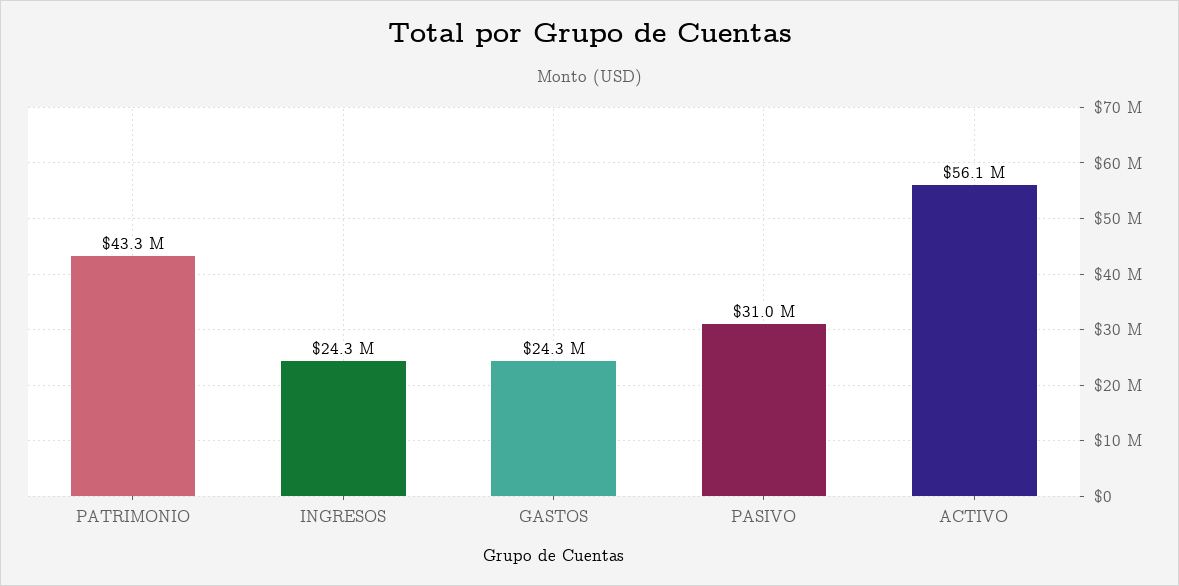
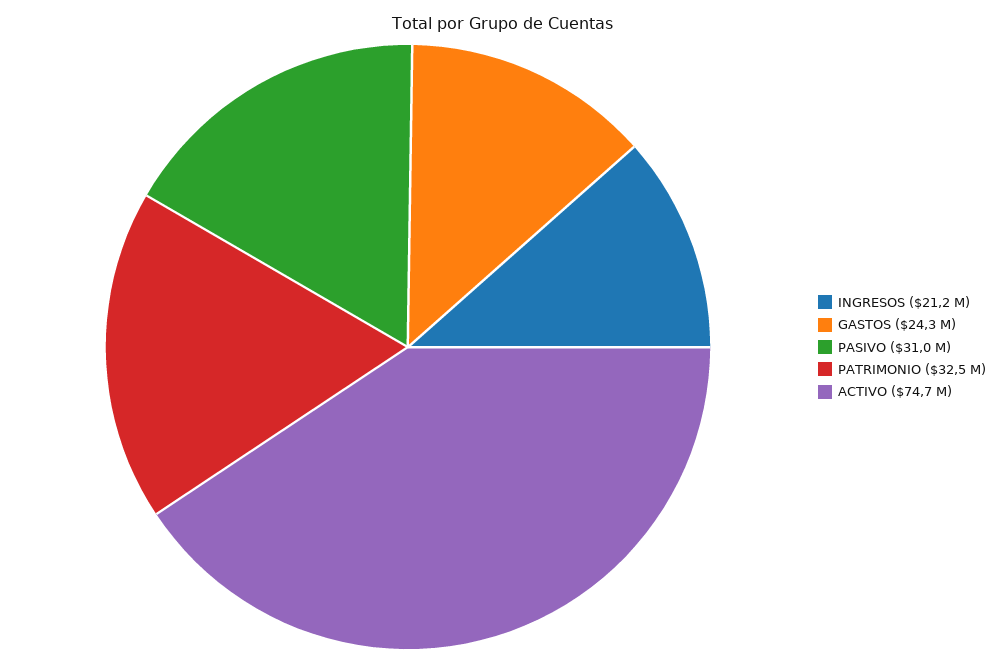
PATRIMONIO: 43300000 -> 32500000
INGRESOS: 24300000 -> 21200000
ACTIVO: 56100000 -> 74700000

